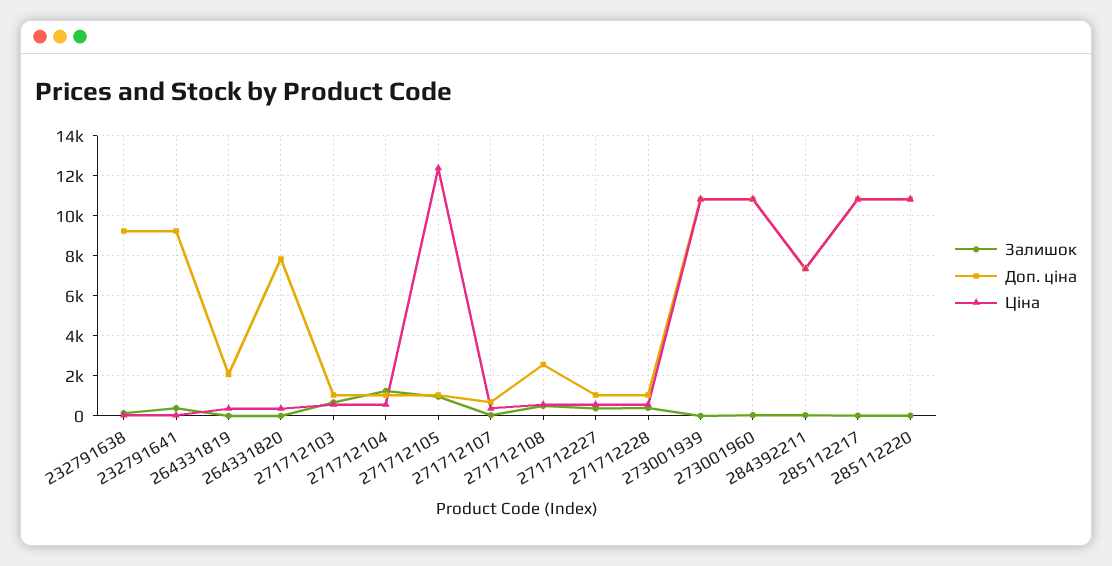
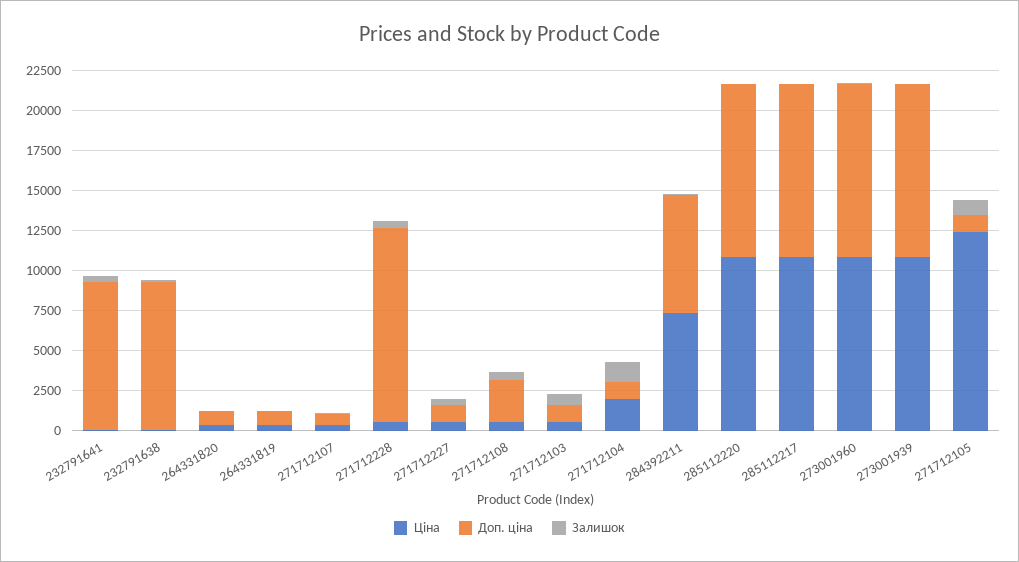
Доп. ціна, 264331819: 2000 -> 1000
Доп. ціна, 264331820: 8000 -> 1000
Ціна, 271712104: 500 -> 2000
Доп. ціна, 271712228: 1000 -> 12000

